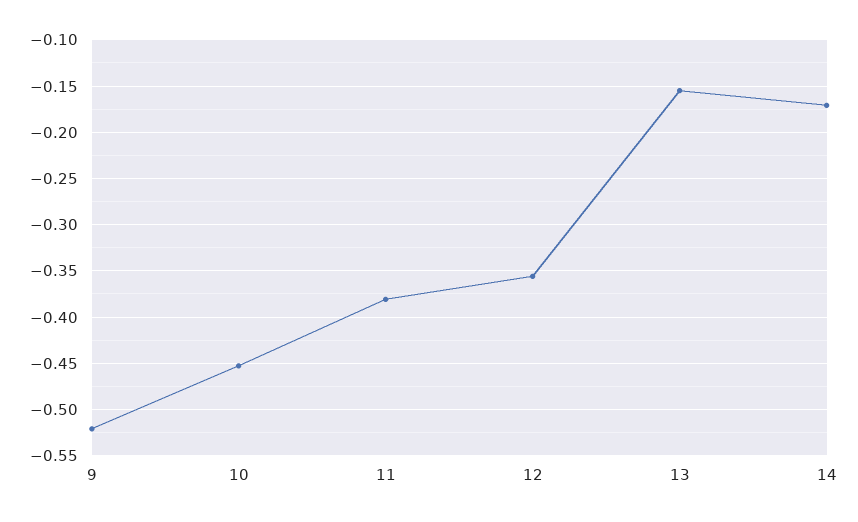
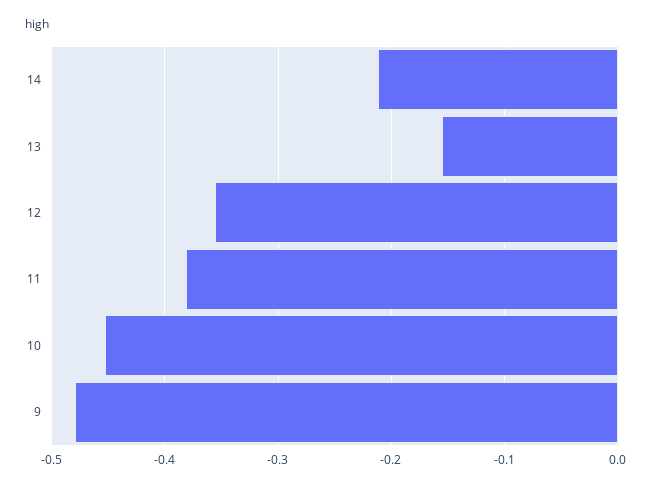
9: -0.52 -> -0.48
14: -0.17 -> -0.21

